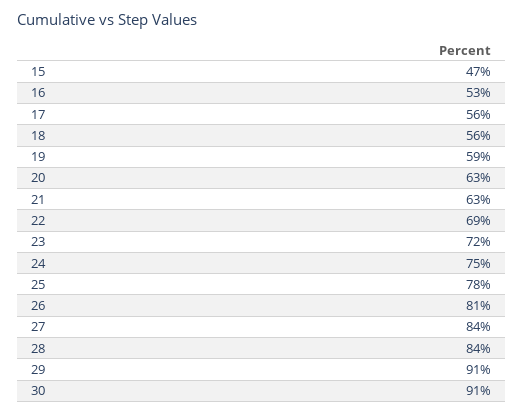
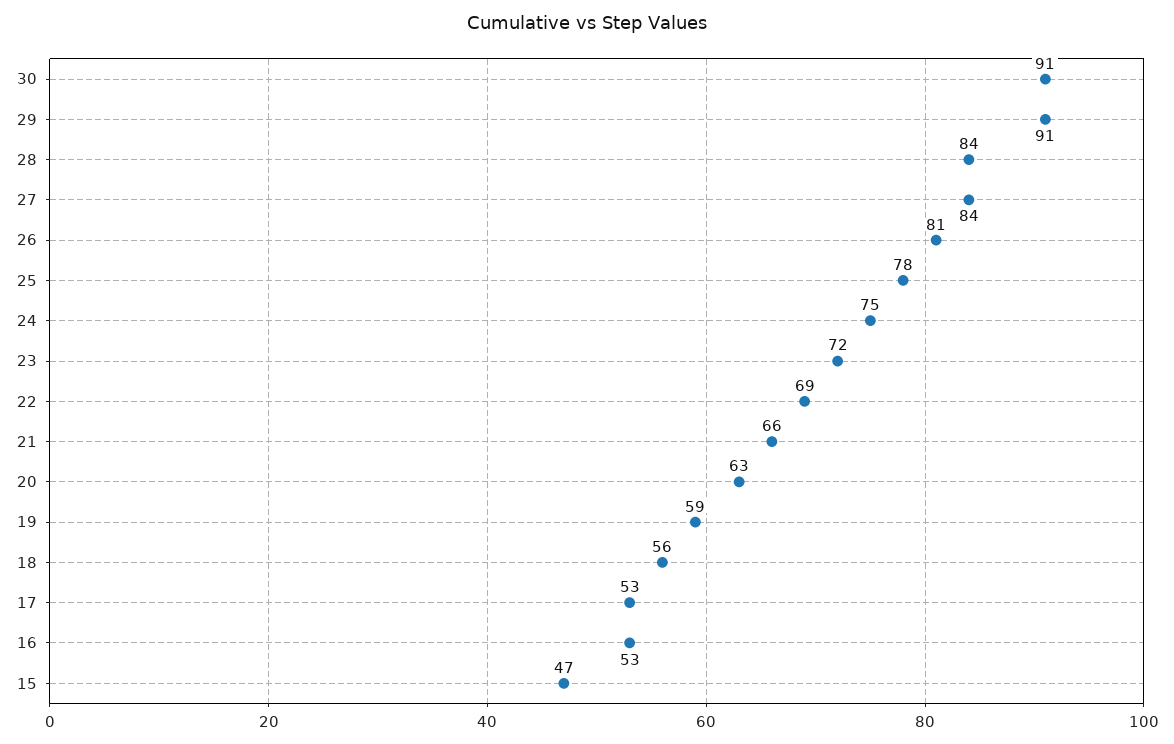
17: 56 -> 53
21: 63 -> 66

